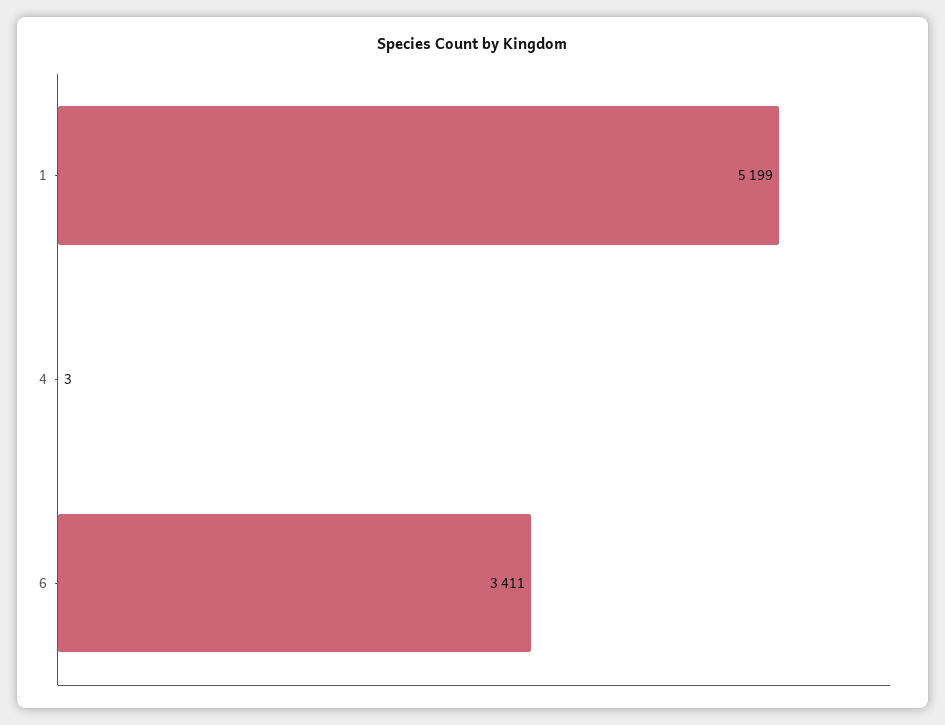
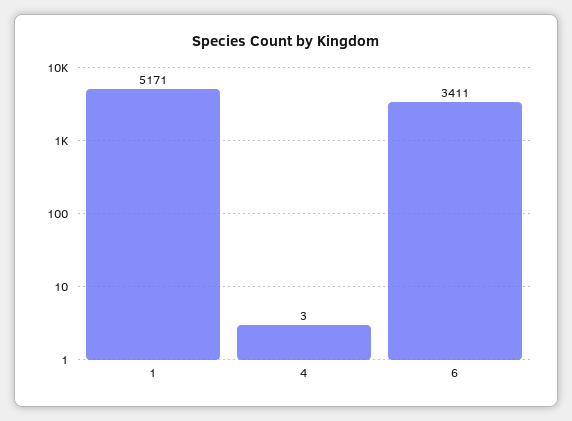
1: 5199 -> 5171

